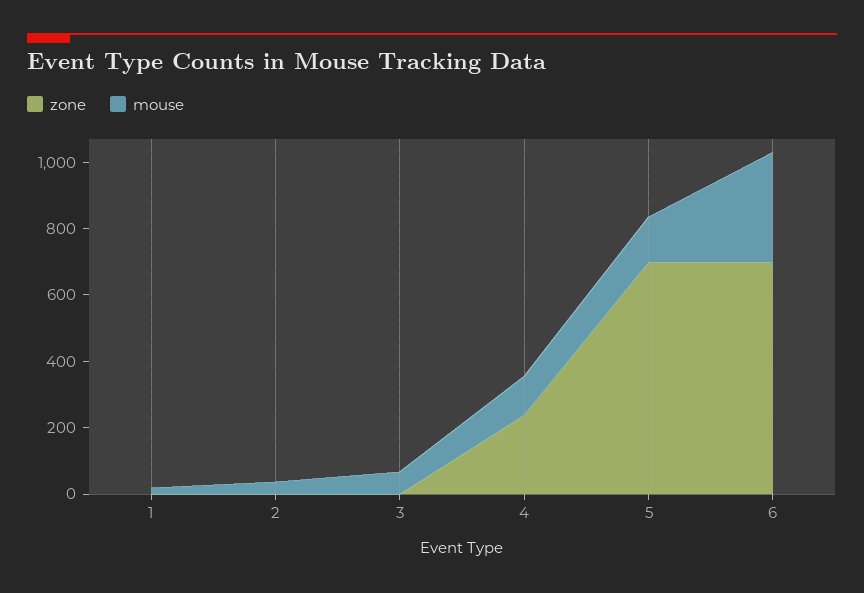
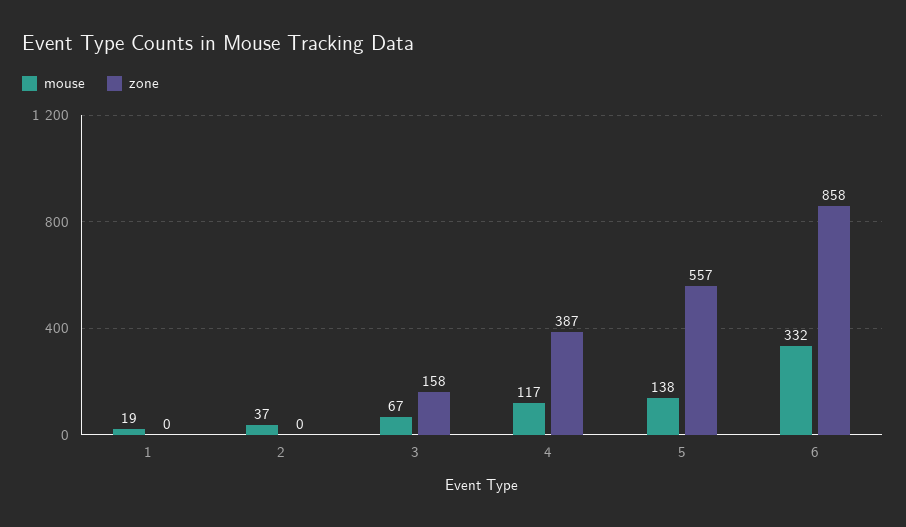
zone, 3: 0 -> 158
zone, 4: 250 -> 387
zone, 5: 700 -> 557
zone, 6: 700 -> 858

